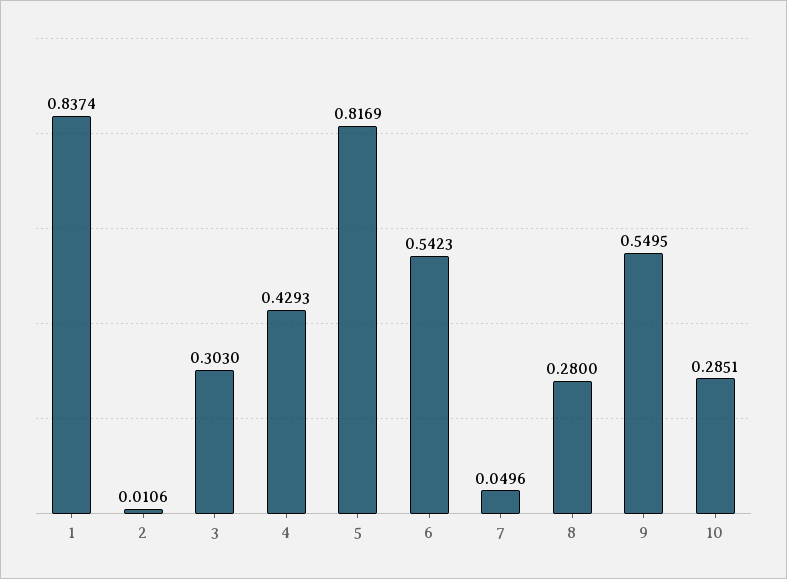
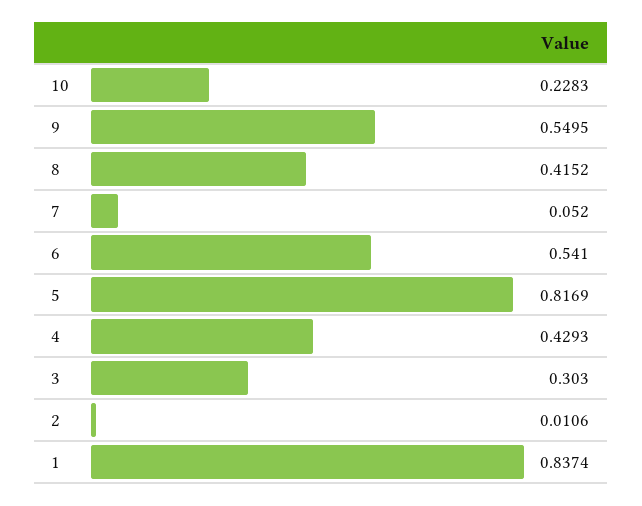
6: 0.5423 -> 0.541
7: 0.0496 -> 0.052
8: 0.28 -> 0.4152
10: 0.2851 -> 0.2283

